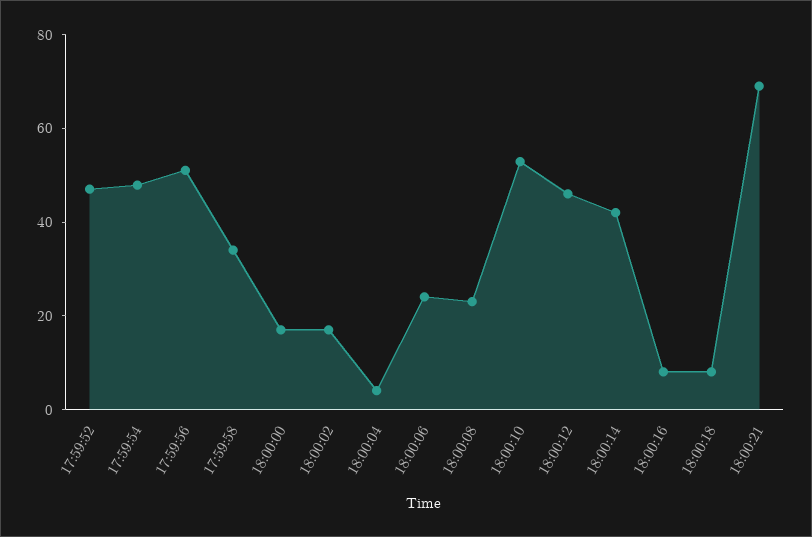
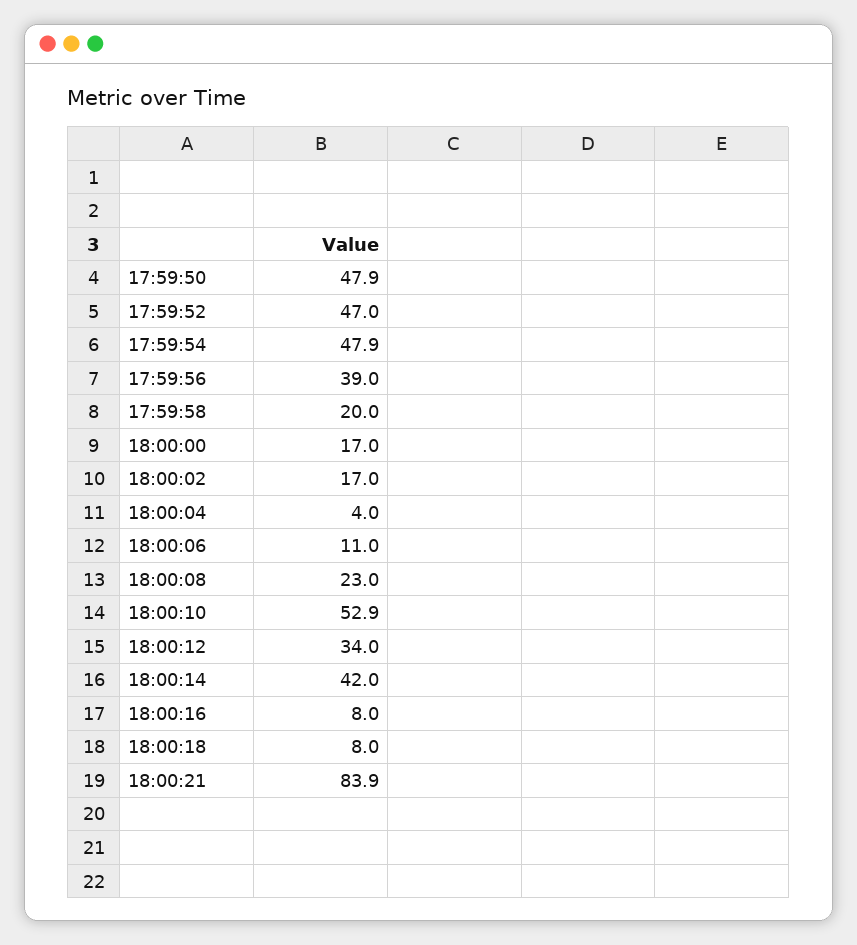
17:59:56: 50 -> 39
17:59:58: 35 -> 20
18:00:06: 25 -> 11
18:00:12: 45 -> 34
18:00:21: 70 -> 83.9
17:59:50: none -> 47.9

